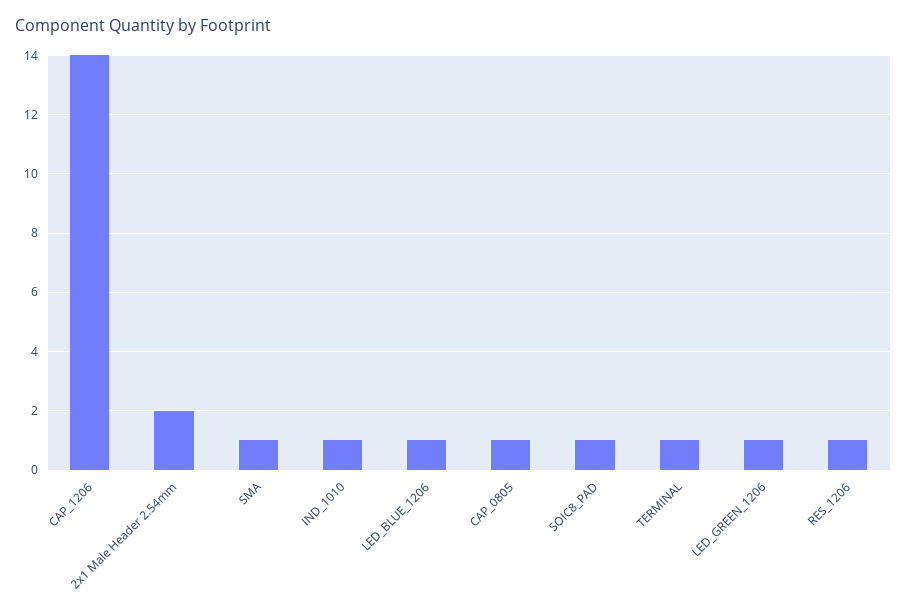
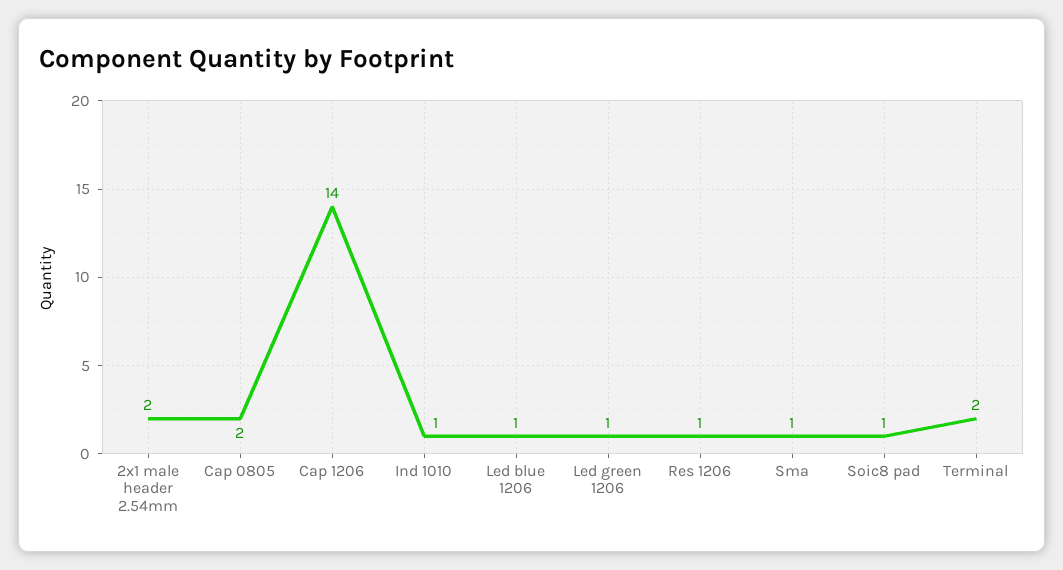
CAP_0805: 1 -> 2
TERMINAL: 1 -> 2

